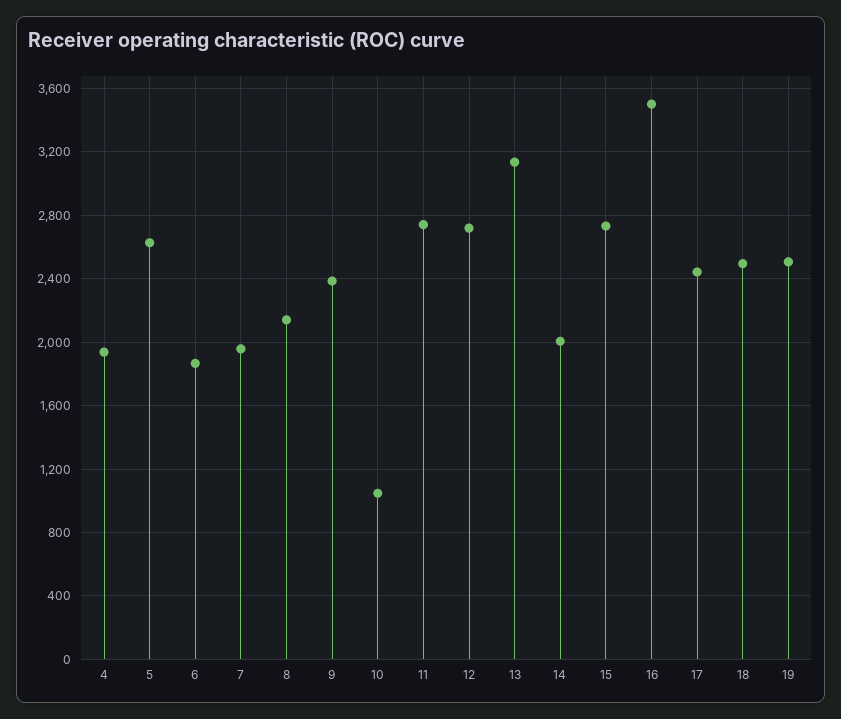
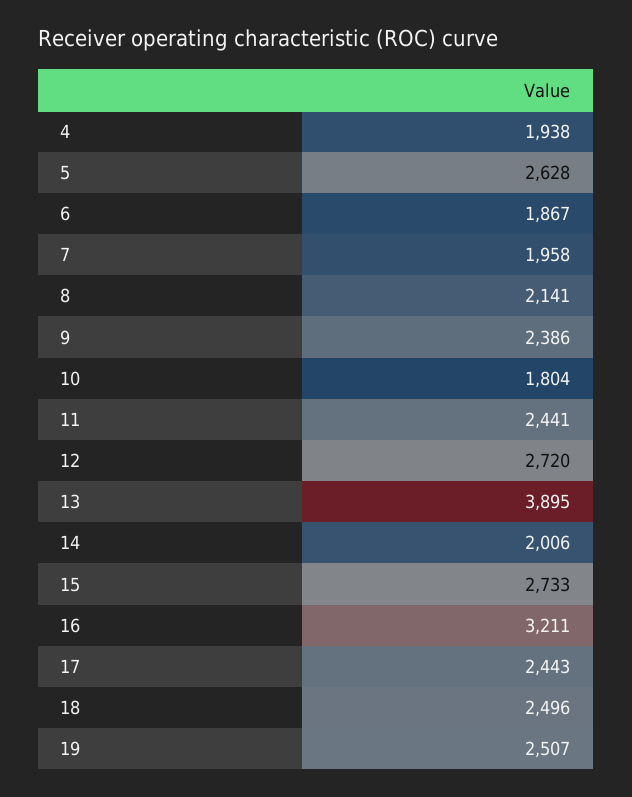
10: 1050 -> 1804
11: 2750 -> 2441
13: 3150 -> 3895
16: 3500 -> 3211

